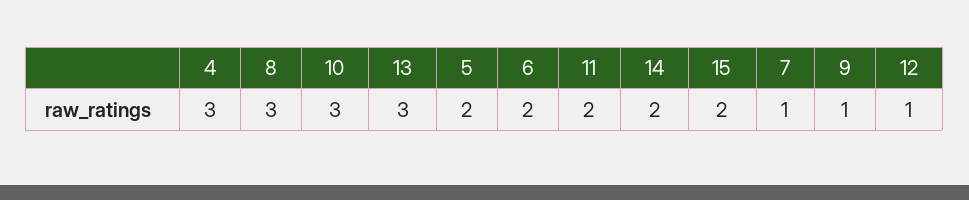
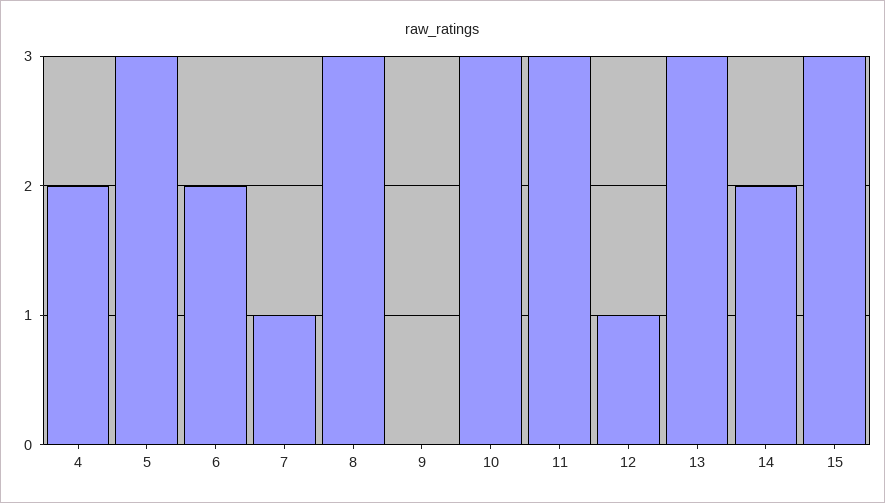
4: 3 -> 2
5: 2 -> 3
11: 2 -> 3
15: 2 -> 3
9: 1 -> 0

